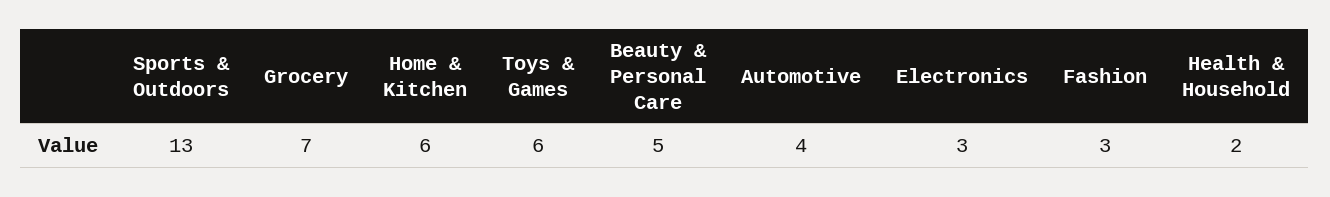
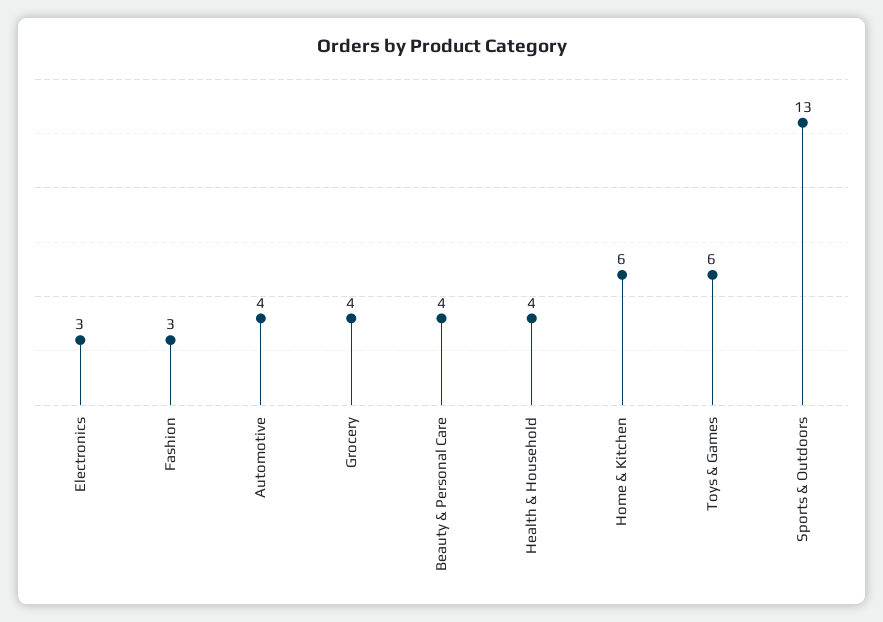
Grocery: 7 -> 4
Beauty & Personal Care: 5 -> 4
Health & Household: 2 -> 4

